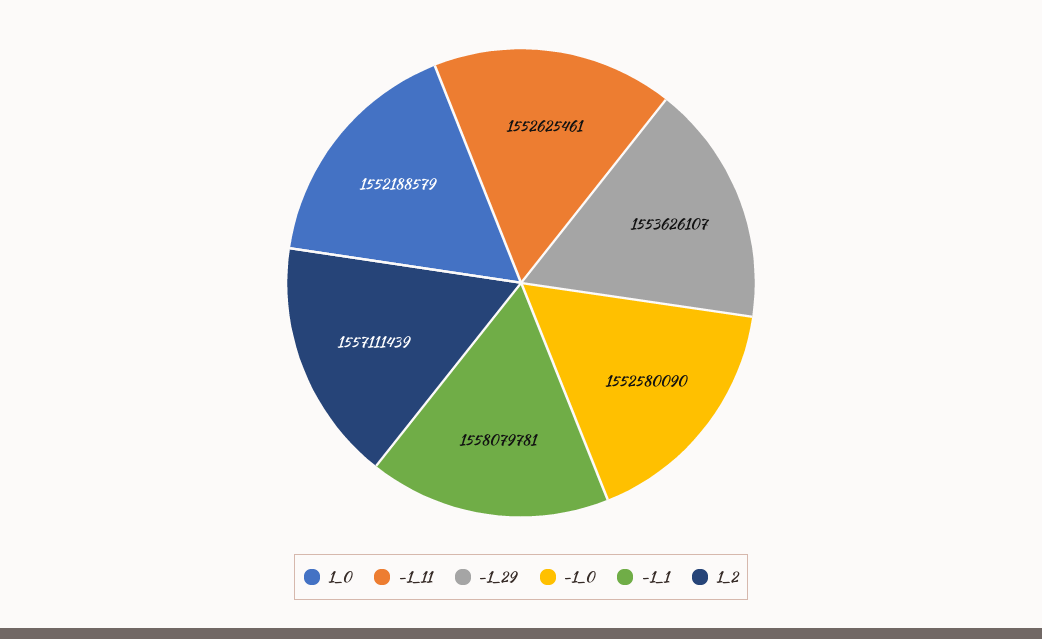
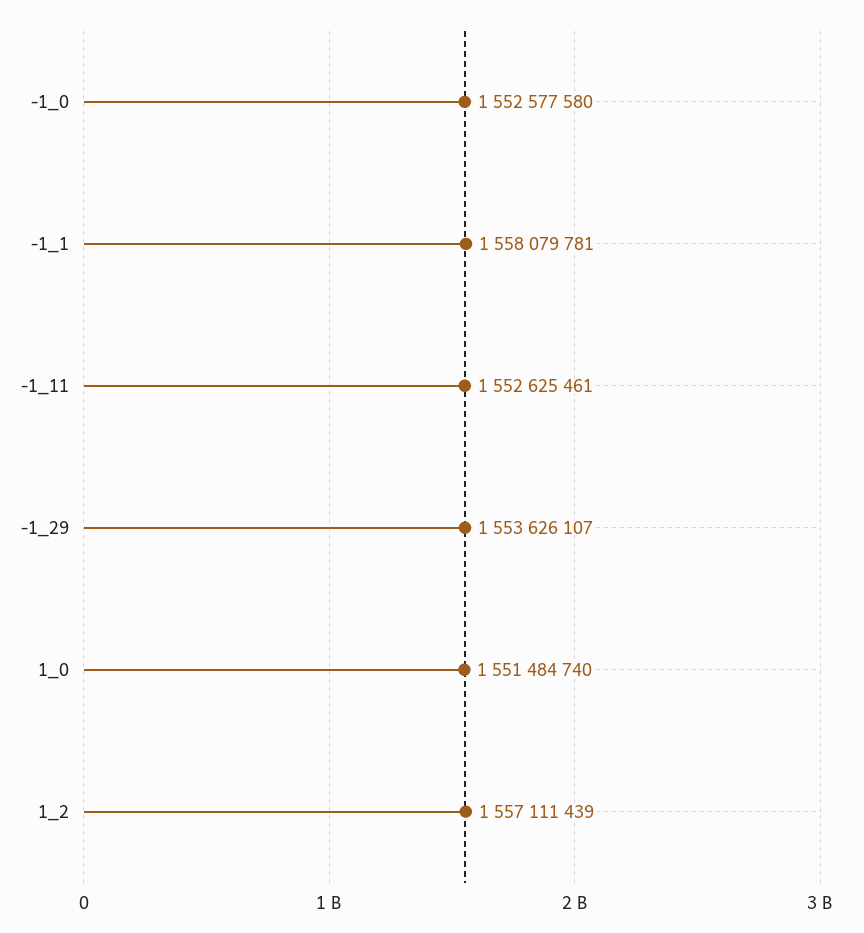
1_0: 1552188579 -> 1551484740
-1_0: 1552580090 -> 1552577580

